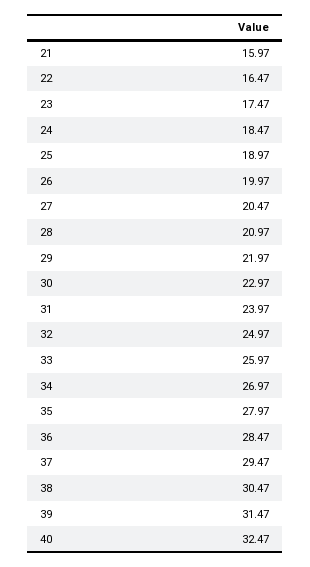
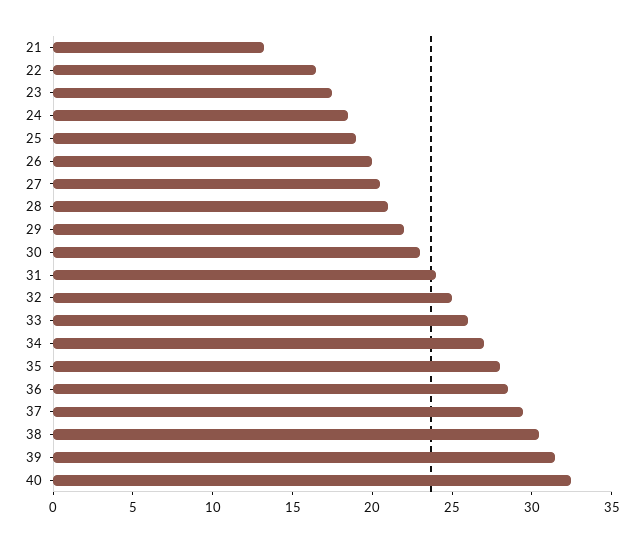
21: 15.97 -> 13

